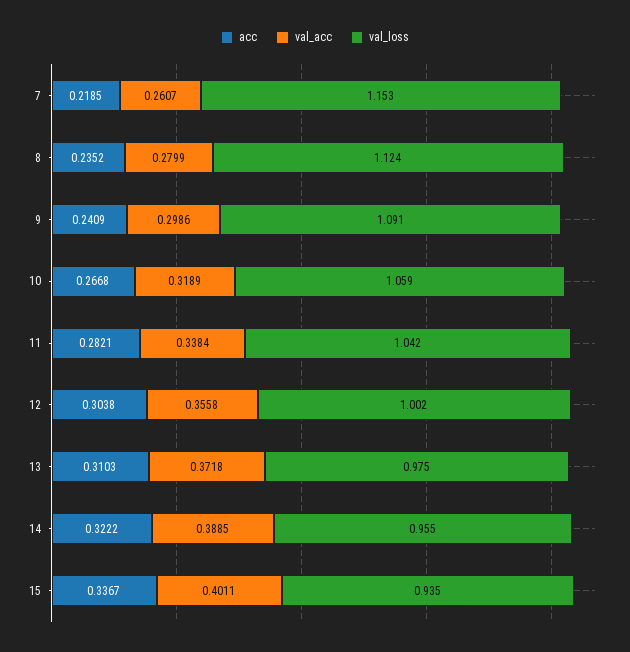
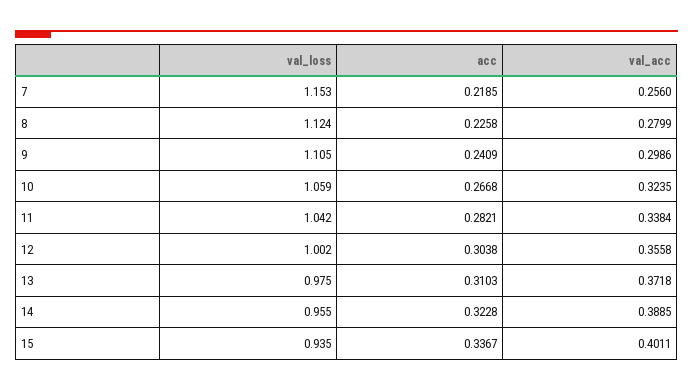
val_acc, 7: 0.2607 -> 0.256
acc, 8: 0.2352 -> 0.2258
val_loss, 9: 1.091 -> 1.105
val_acc, 10: 0.3189 -> 0.3235
acc, 14: 0.3222 -> 0.3228

